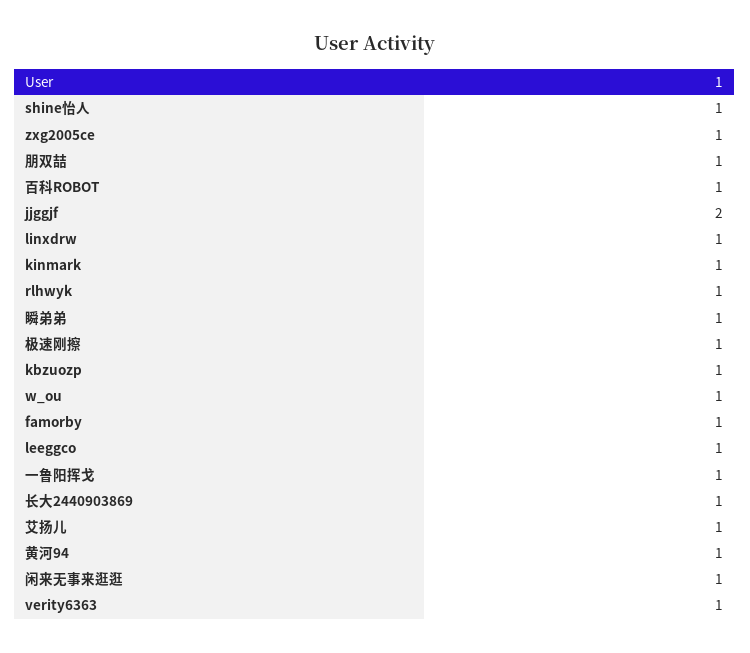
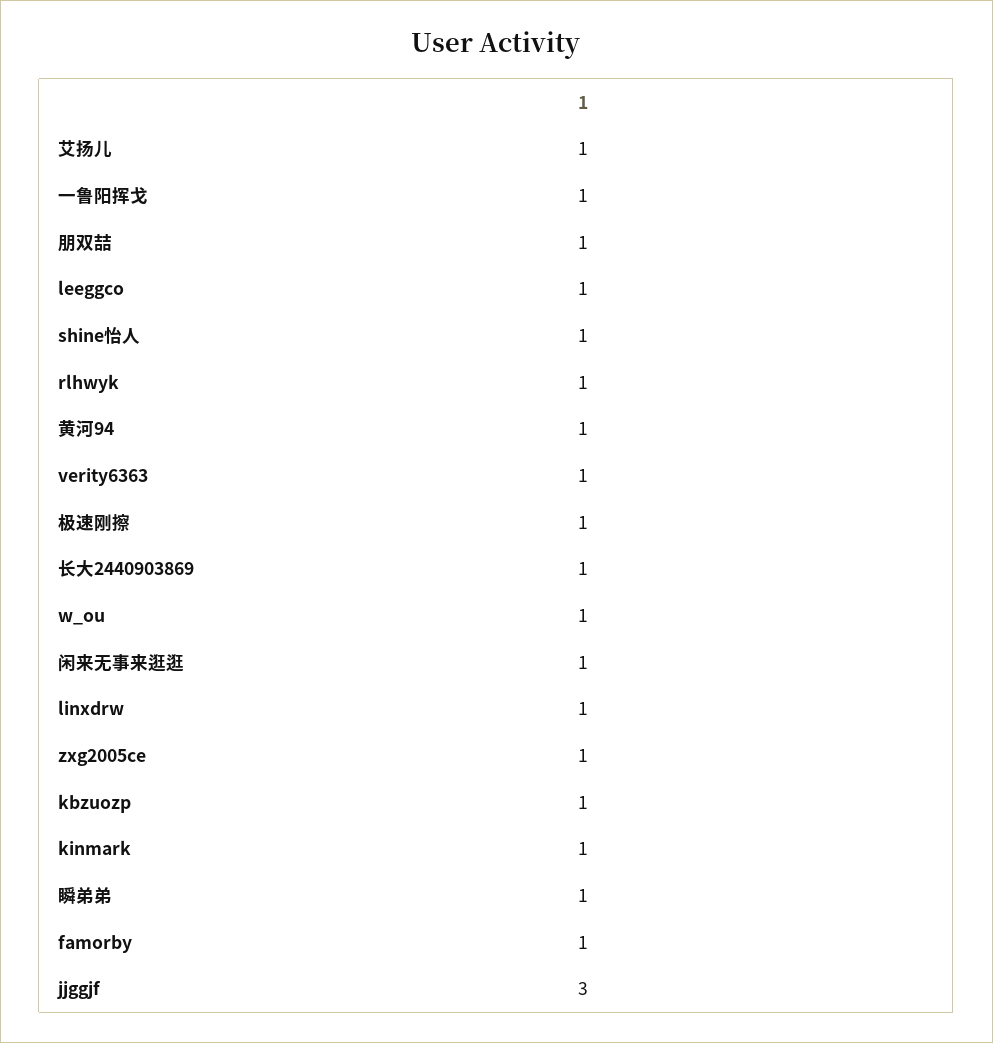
百科ROBOT: 1 -> none
jjggjf: 2 -> 3

